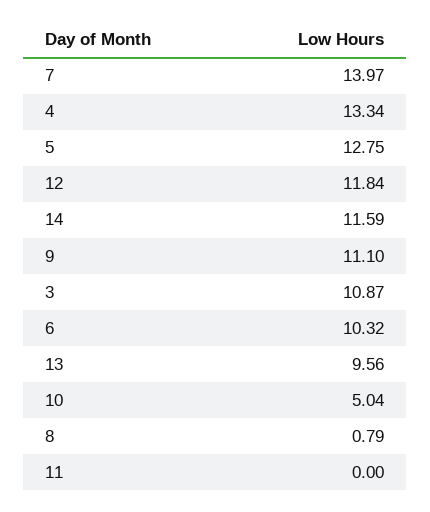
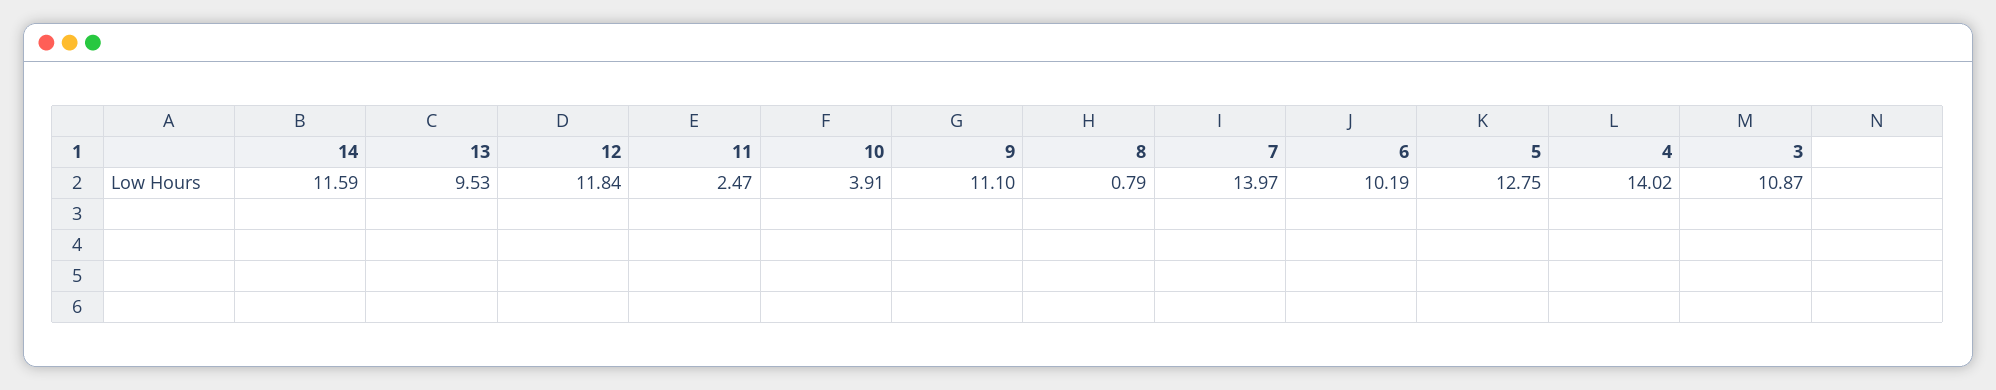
4: 13.34 -> 14.02
6: 10.32 -> 10.19
13: 9.56 -> 9.53
10: 5.04 -> 3.91
11: 0 -> 2.47

